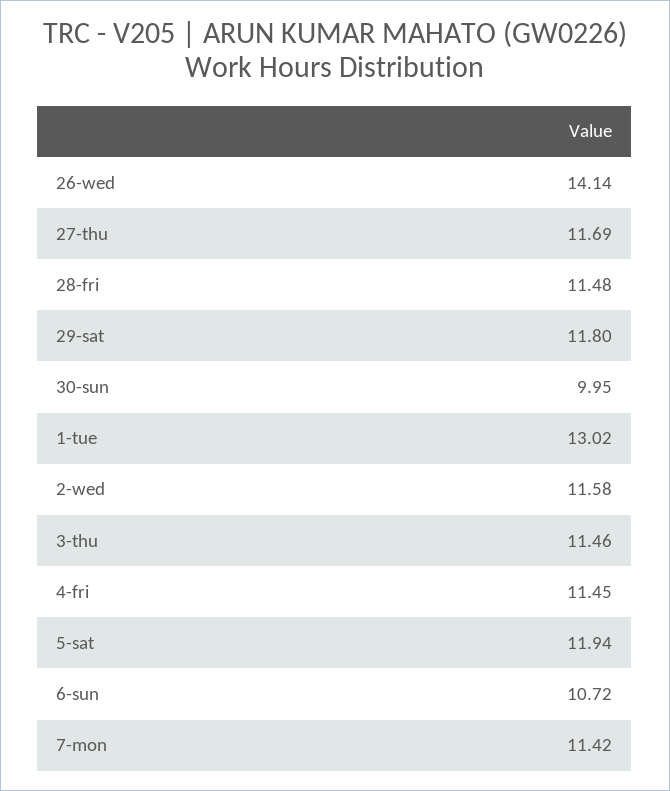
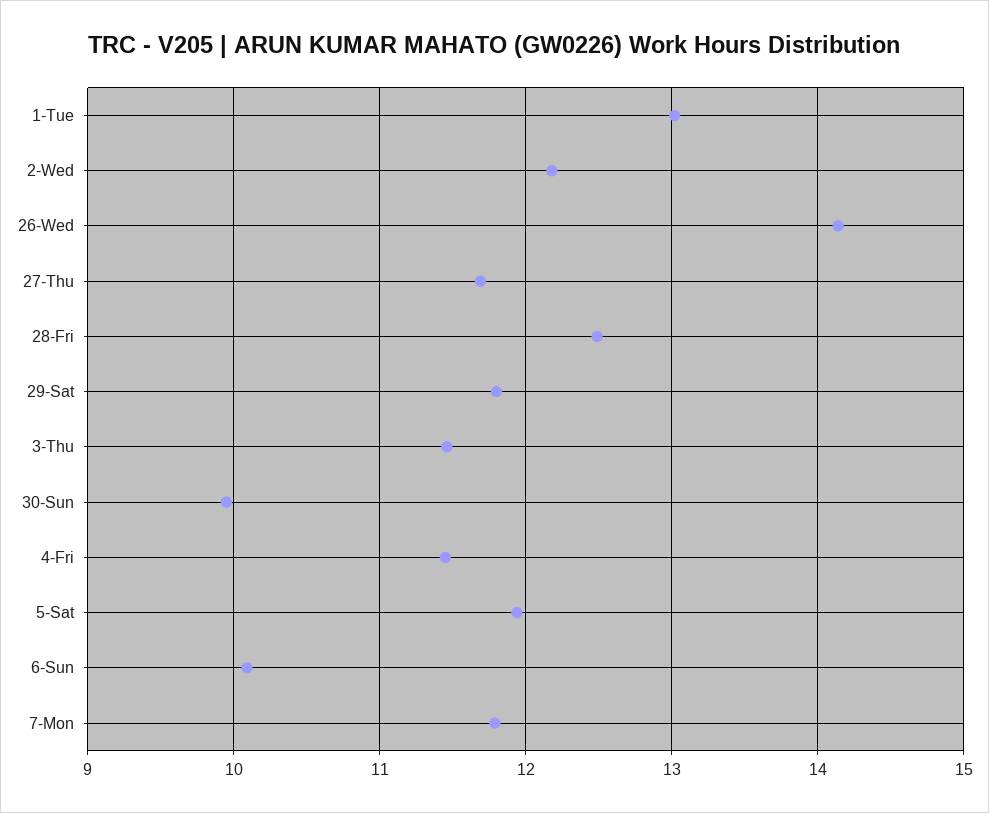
28-fri: 11.48 -> 12.5
2-wed: 11.58 -> 12.2
6-sun: 10.72 -> 10.1
7-mon: 11.42 -> 11.8

